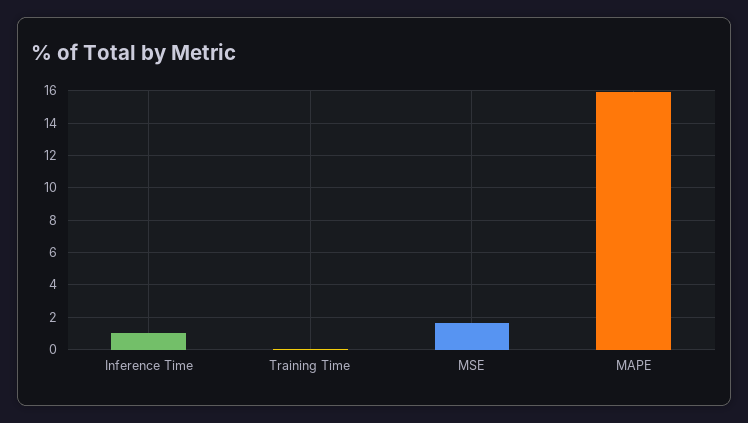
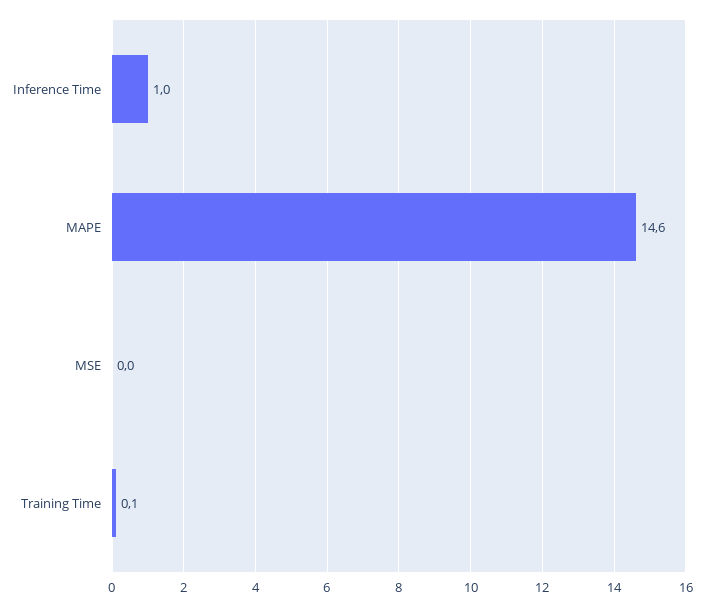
MSE: 1.5 -> 0
MAPE: 16 -> 14.6

